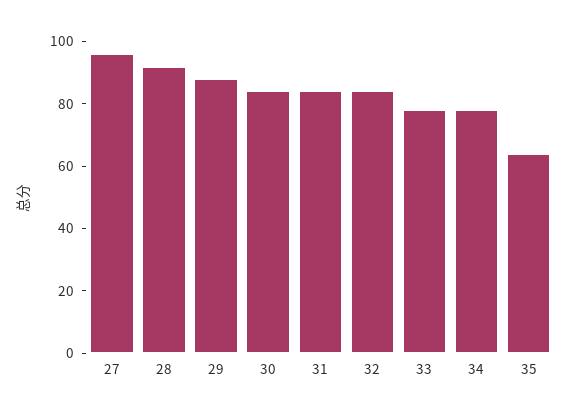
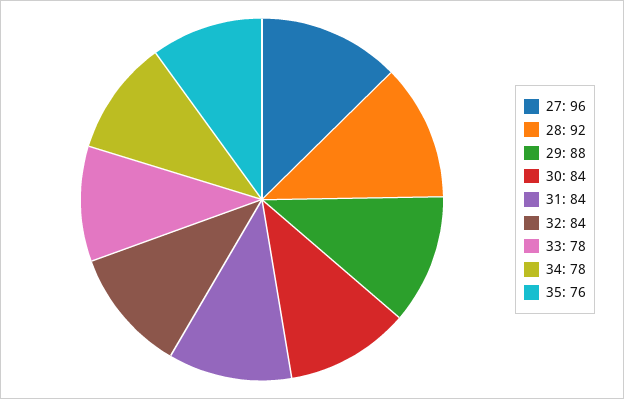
35: 65 -> 76

